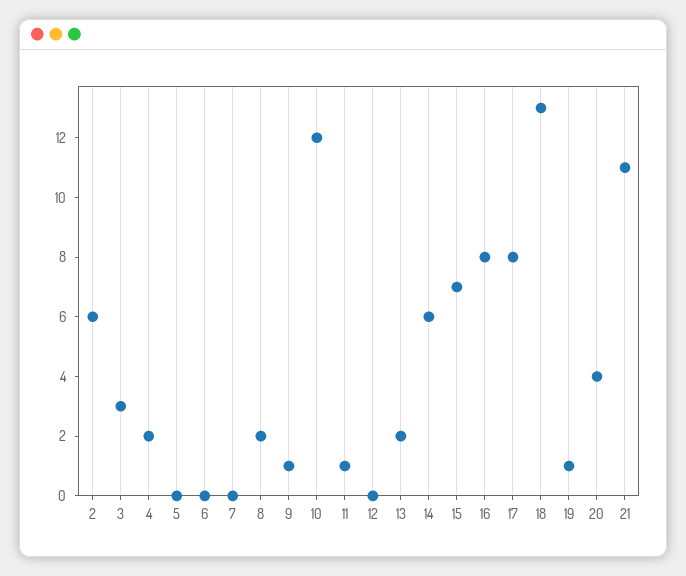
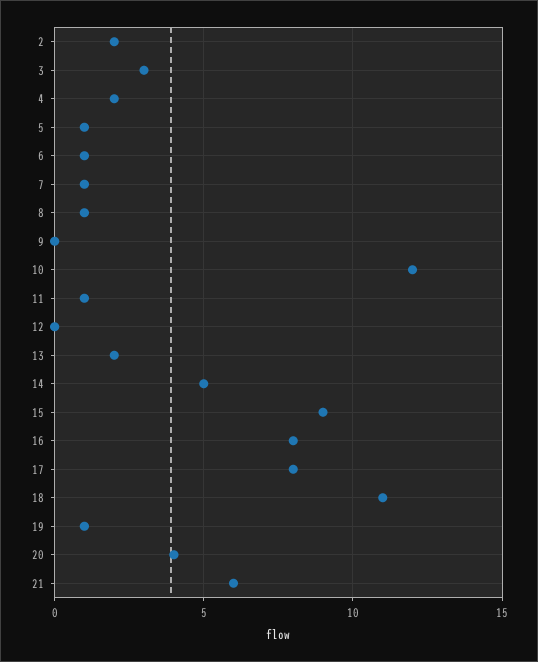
2: 6 -> 2
5: 0 -> 1
6: 0 -> 1
7: 0 -> 1
8: 2 -> 1
9: 1 -> 0
14: 6 -> 5
15: 7 -> 9
18: 13 -> 11
21: 11 -> 6

